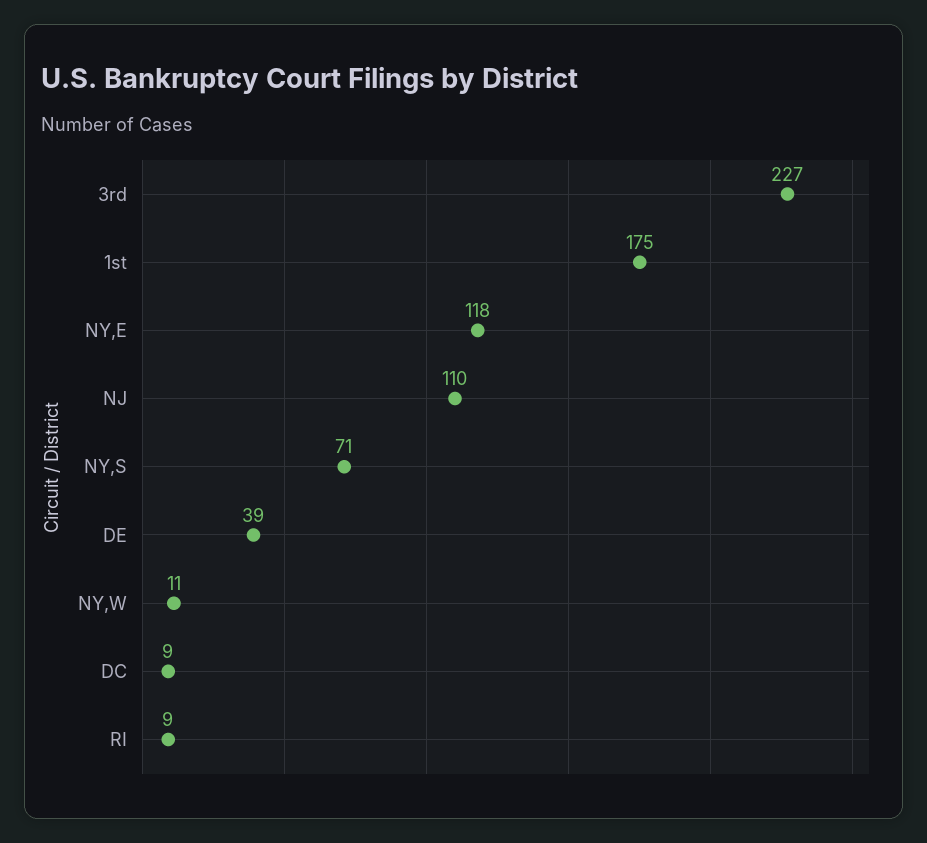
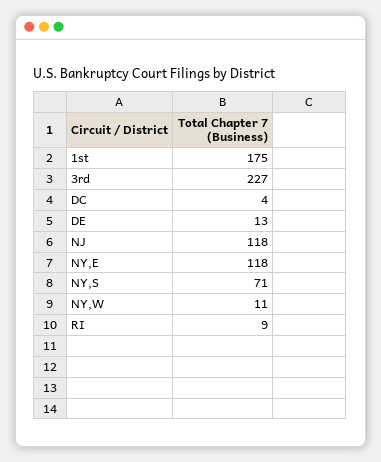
NJ: 110 -> 118
DE: 39 -> 13
DC: 9 -> 4

